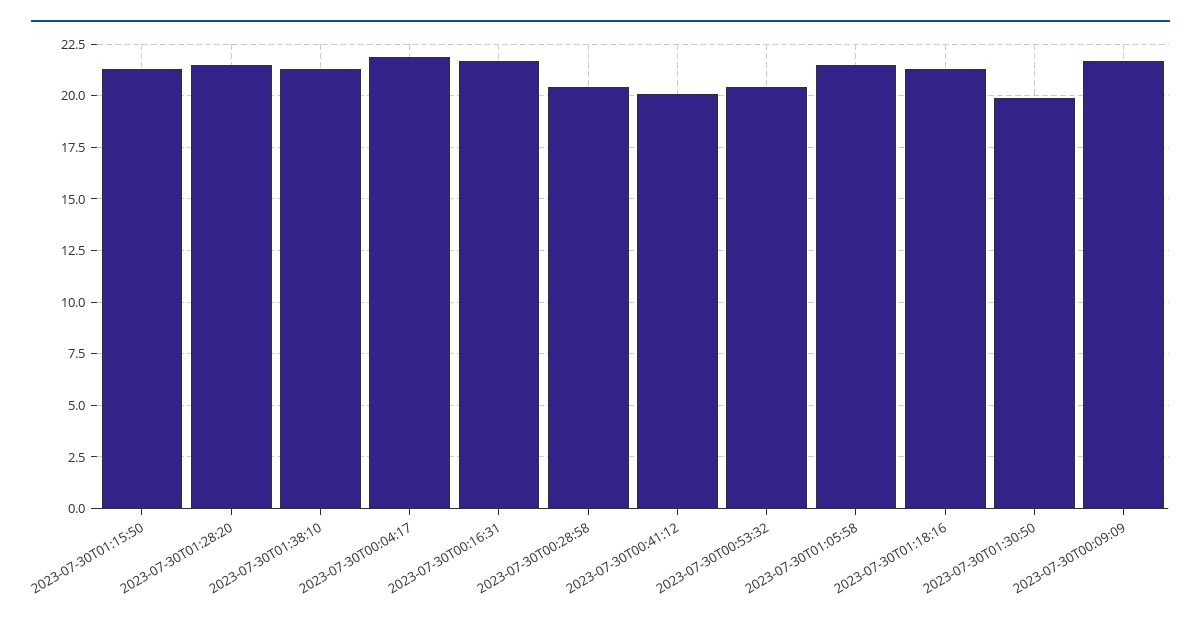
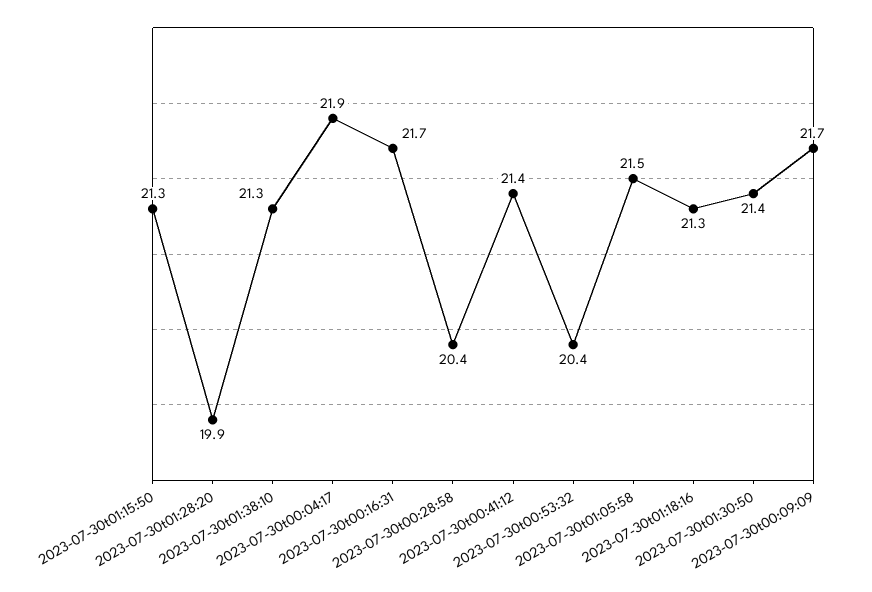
2023-07-30T01:28:20: 21.5 -> 19.9
2023-07-30T00:41:12: 20 -> 21.4
2023-07-30T01:30:50: 20 -> 21.4

